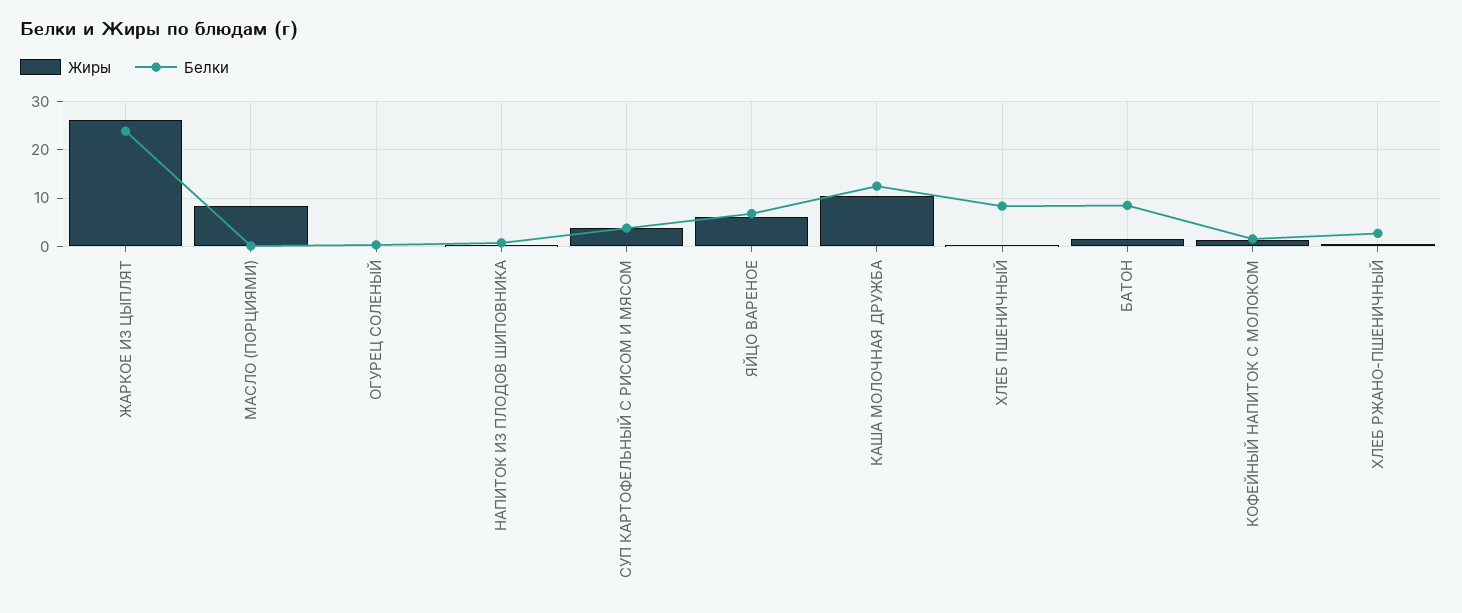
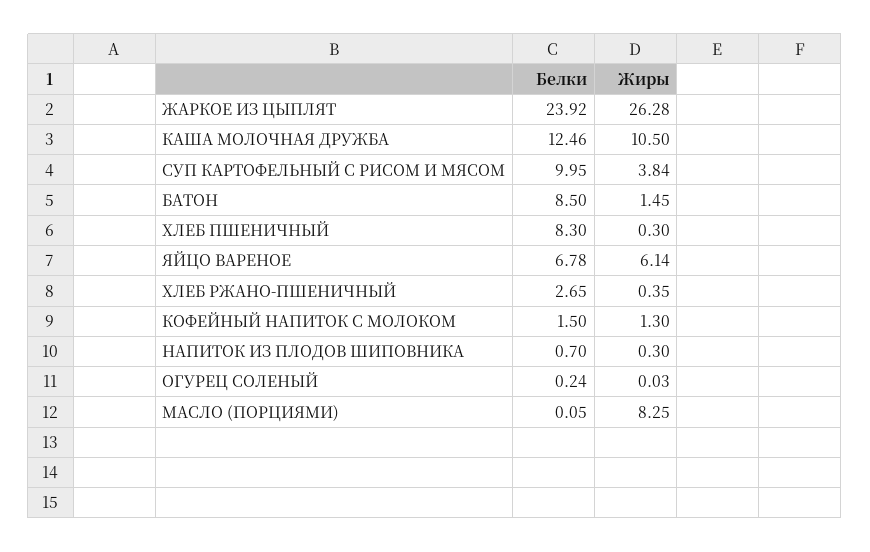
Белки, СУП КАРТОФЕЛЬНЫЙ С РИСОМ И МЯСОМ: 4 -> 9.95

